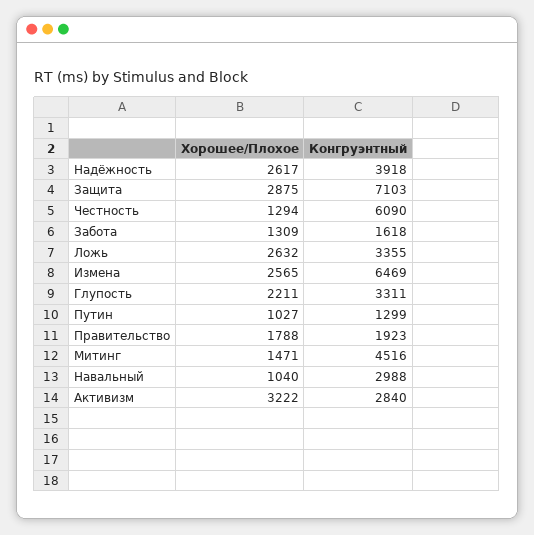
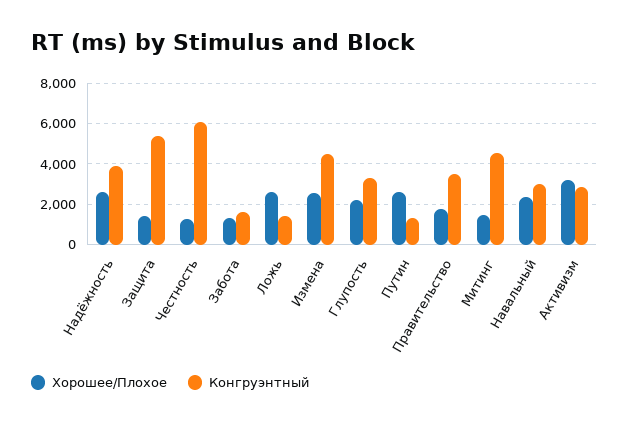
Хорошее/Плохое, Защита: 2875 -> 1500
Конгруэнтный, Защита: 7103 -> 5500
Конгруэнтный, Ложь: 3355 -> 1500
Конгруэнтный, Измена: 6469 -> 4500
Хорошее/Плохое, Путин: 1027 -> 2500
Конгруэнтный, Правительство: 1923 -> 3500
Хорошее/Плохое, Навальный: 1040 -> 2500

